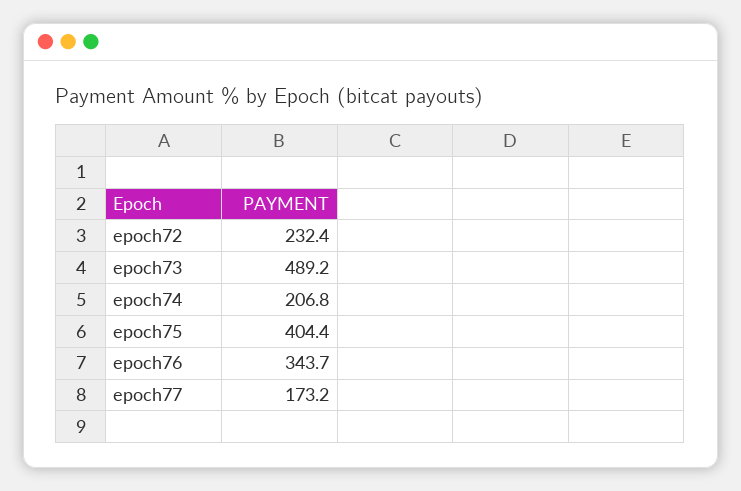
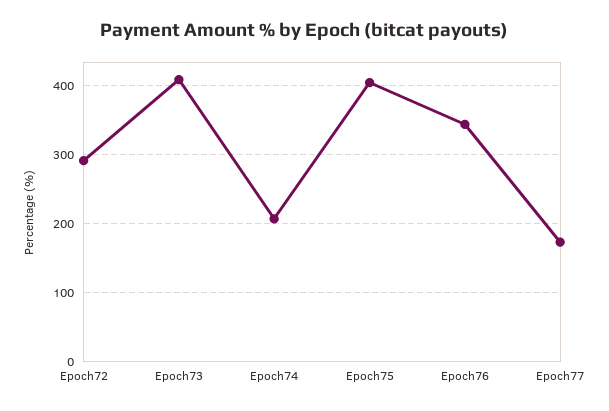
epoch72: 232.4 -> 290
epoch73: 489.2 -> 410

